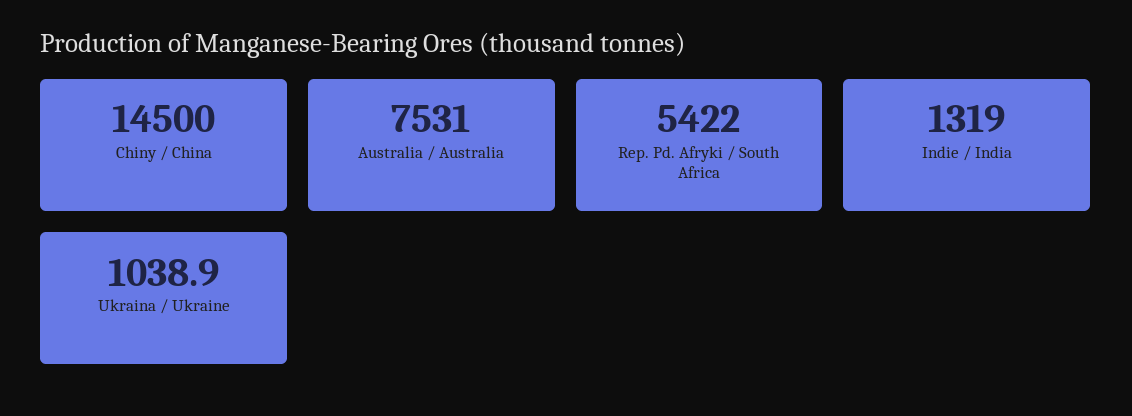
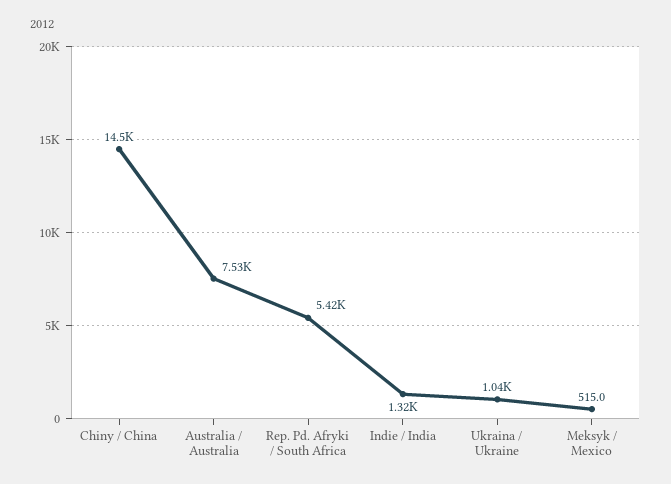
Meksyk / Mexico: none -> 515

